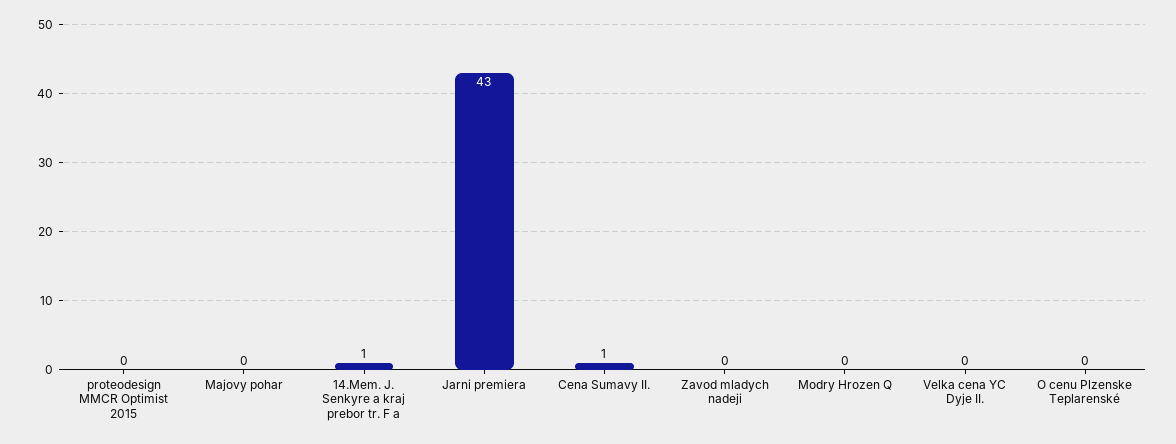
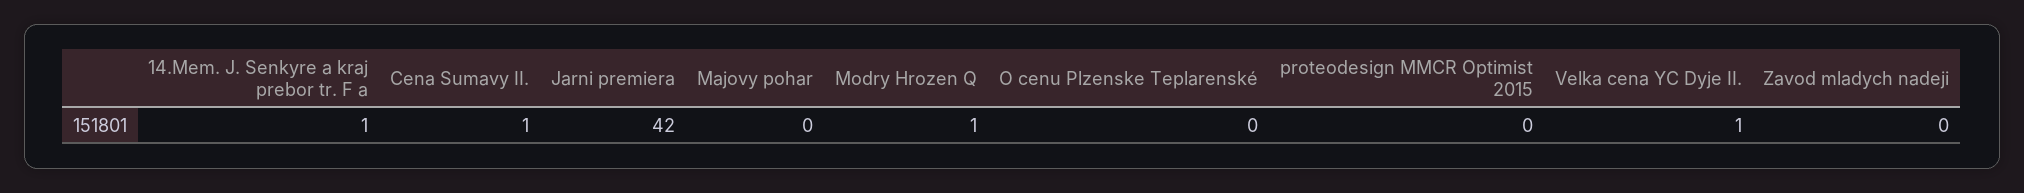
Jarni premiera: 43 -> 42
Modry Hrozen Q: 0 -> 1
Velka cena YC Dyje II.: 0 -> 1

